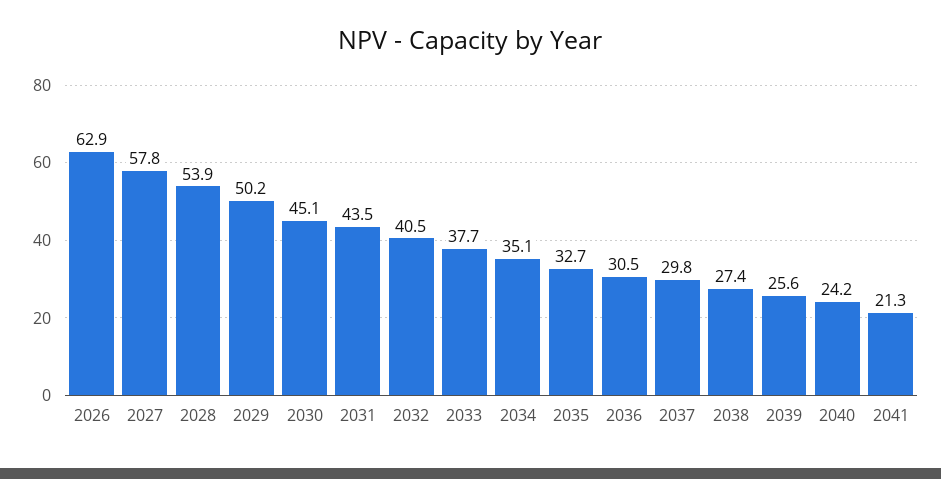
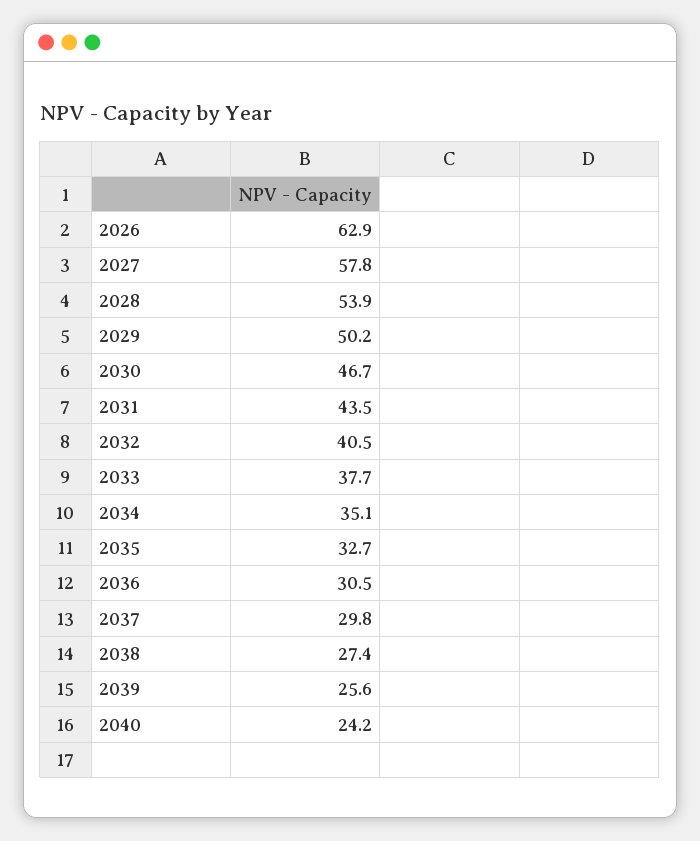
2030: 45.1 -> 46.7
2041: 21.3 -> none

